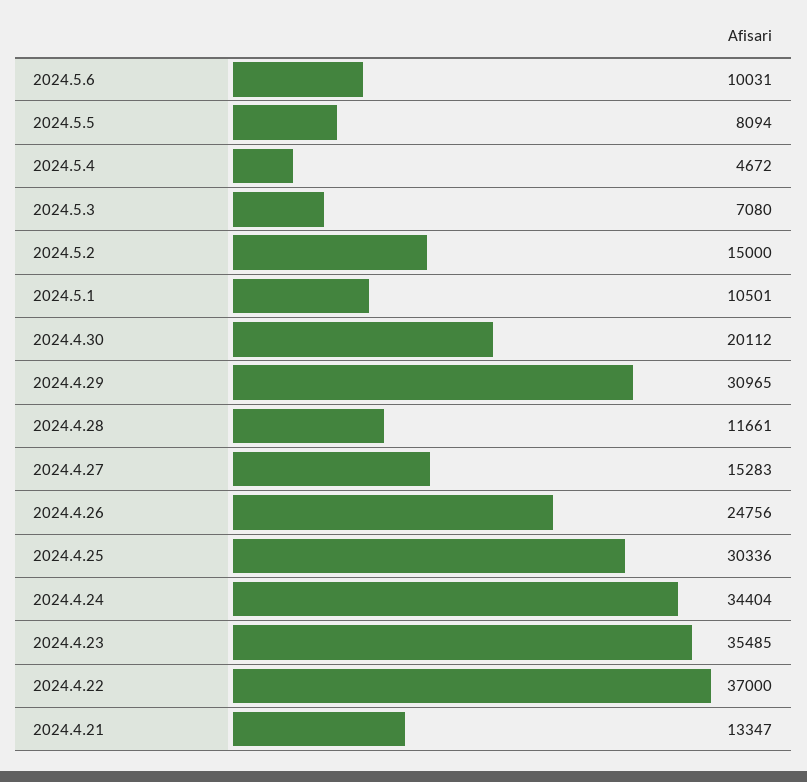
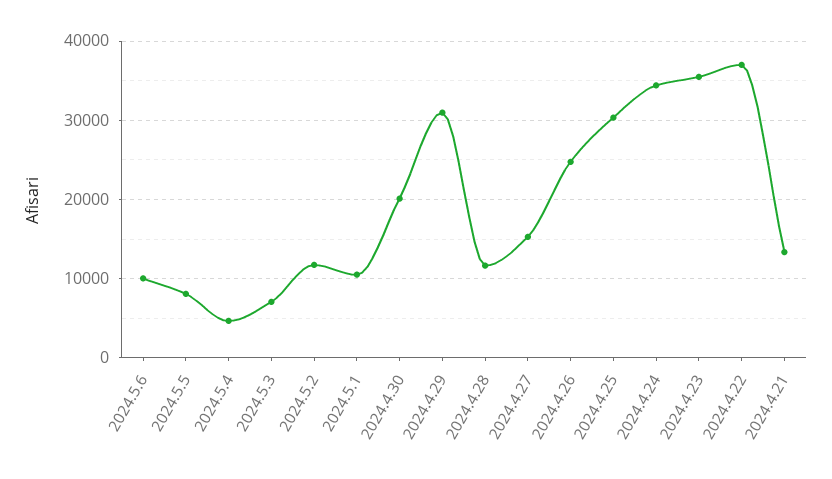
2024.5.2: 15000 -> 12000

